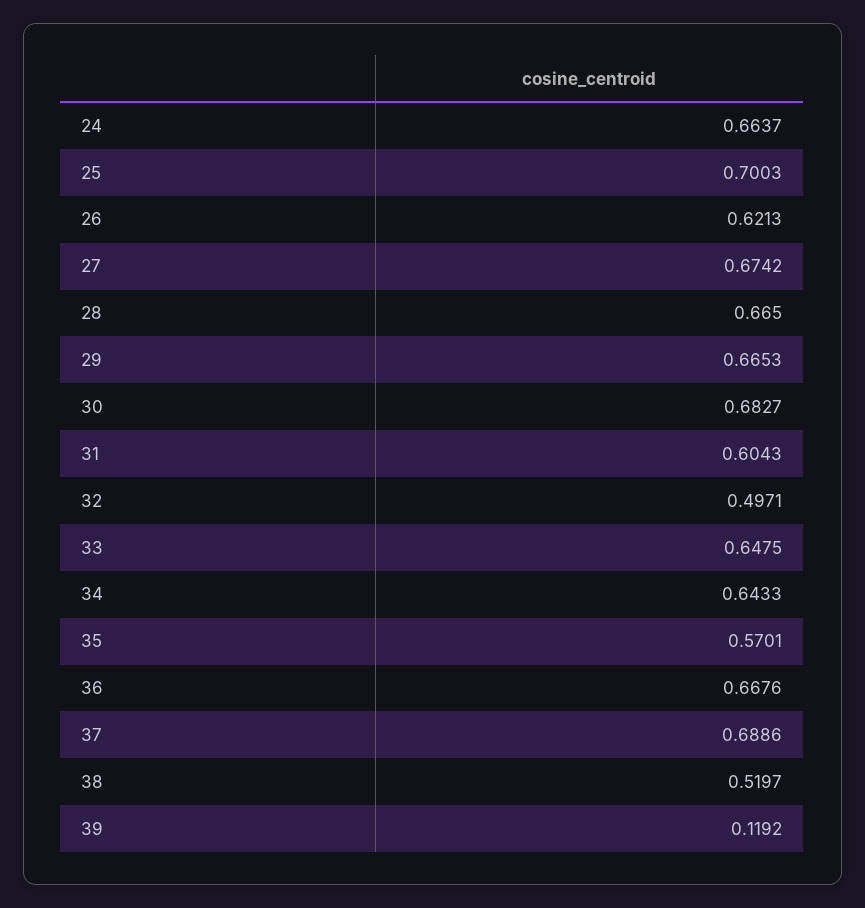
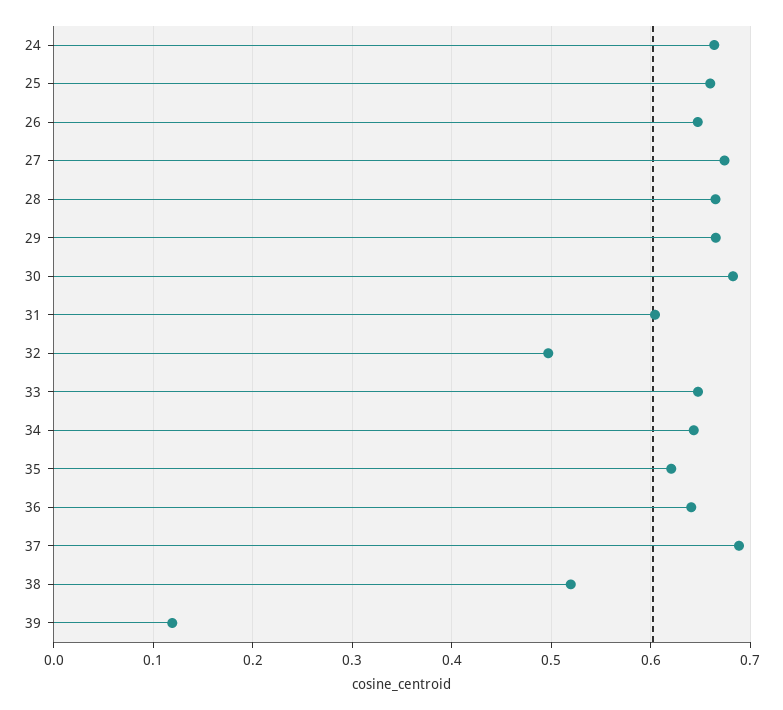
25: 0.7003 -> 0.66
26: 0.6213 -> 0.65
35: 0.5701 -> 0.62
36: 0.6676 -> 0.64

